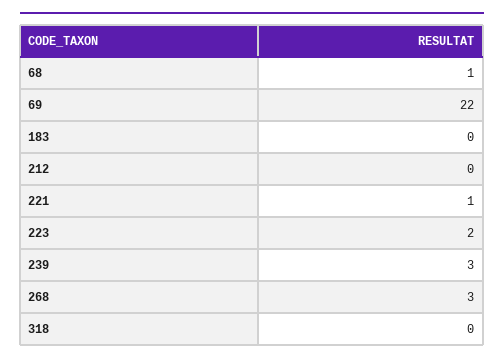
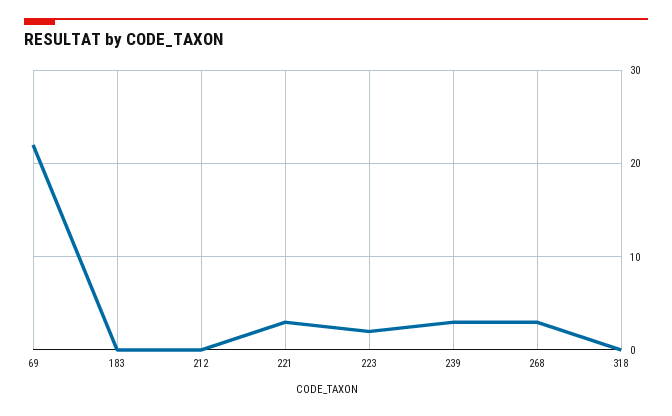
68: 1 -> none
221: 1 -> 3

